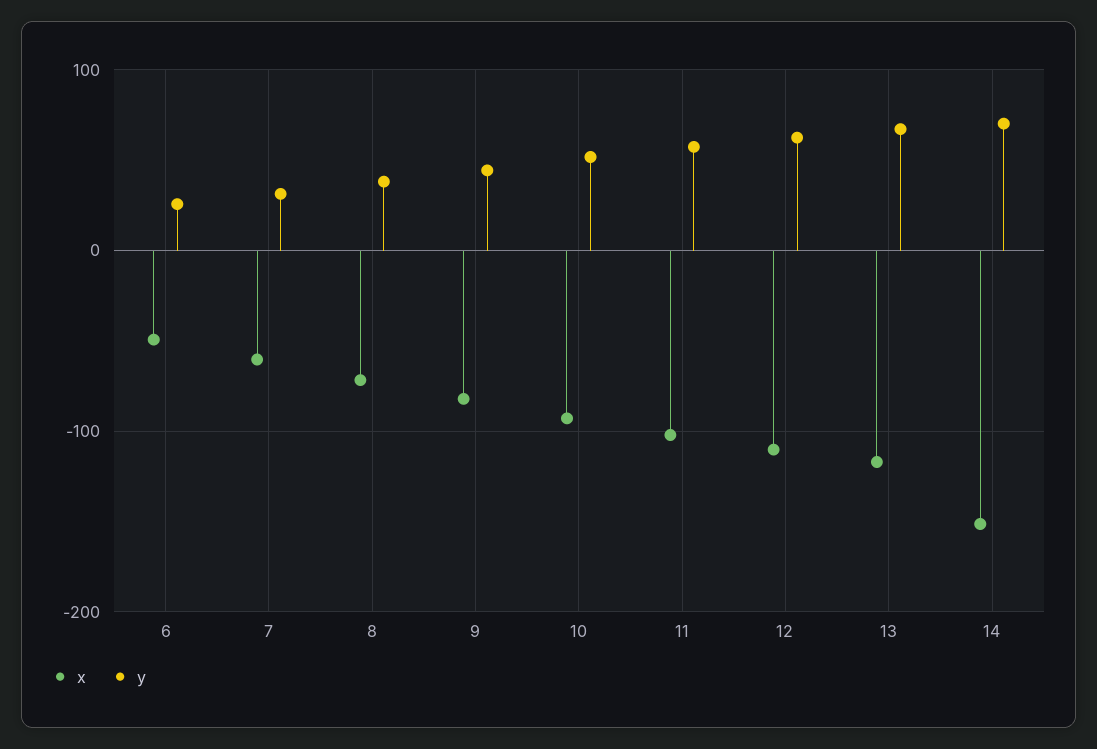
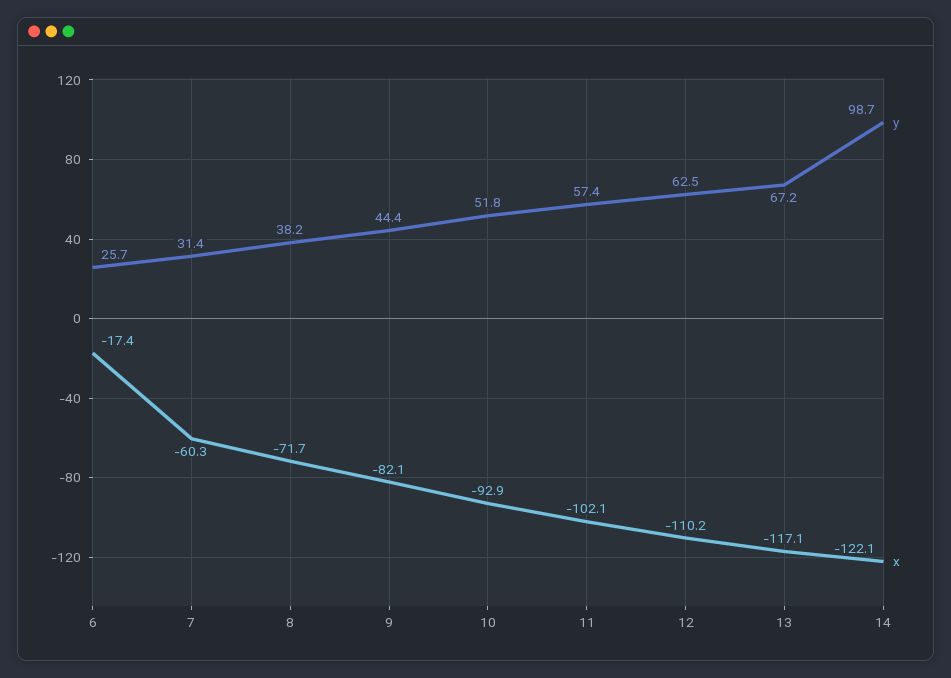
x, 6: -50 -> -17.4
x, 14: -150 -> -122.1
y, 14: 70 -> 98.7

